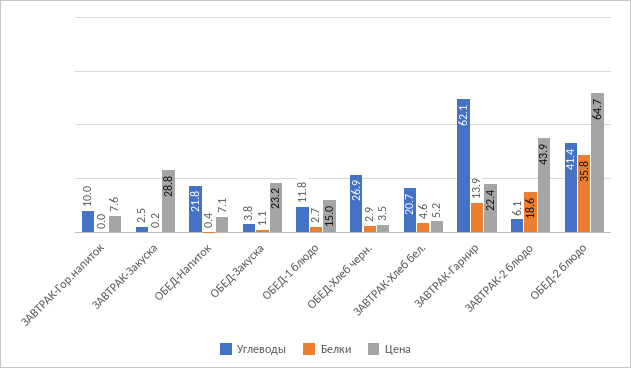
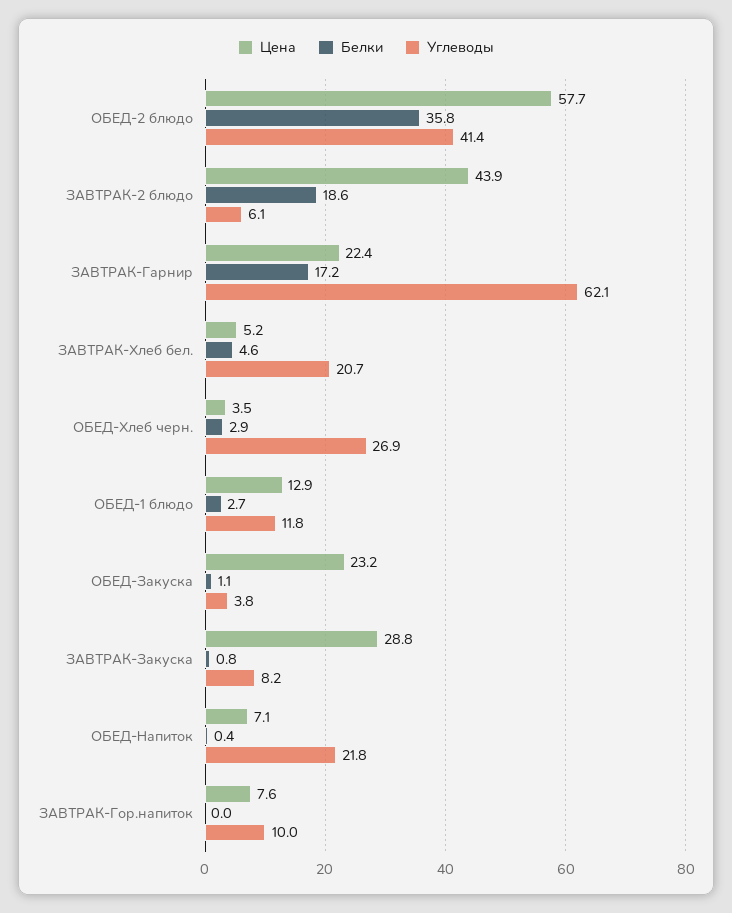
Углеводы, ЗАВТРАК-Закуска: 2.5 -> 8.2
Белки, ЗАВТРАК-Закуска: 0.2 -> 0.8
Цена, ОБЕД-1 блюдо: 15 -> 12.9
Белки, ЗАВТРАК-Гарнир: 13.9 -> 17.2
Цена, ОБЕД-2 блюдо: 64.7 -> 57.7

